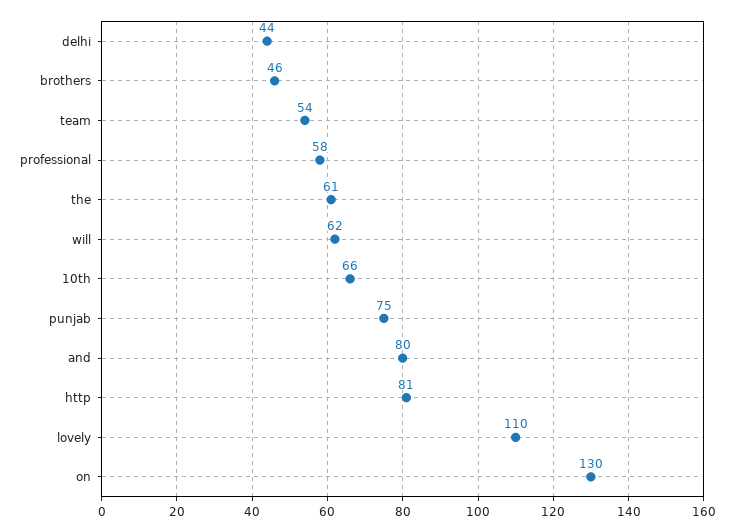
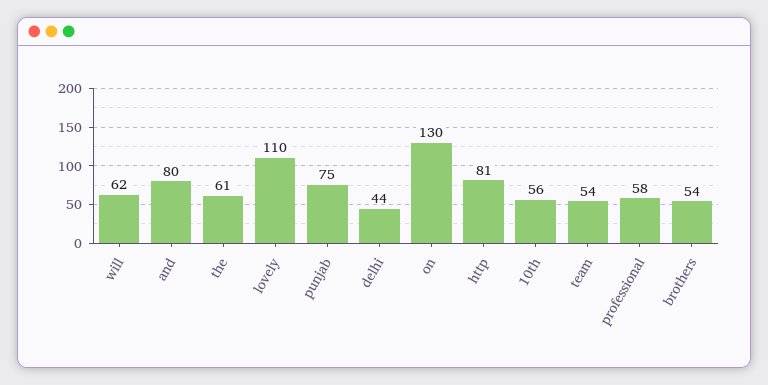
brothers: 46 -> 54
10th: 66 -> 56

